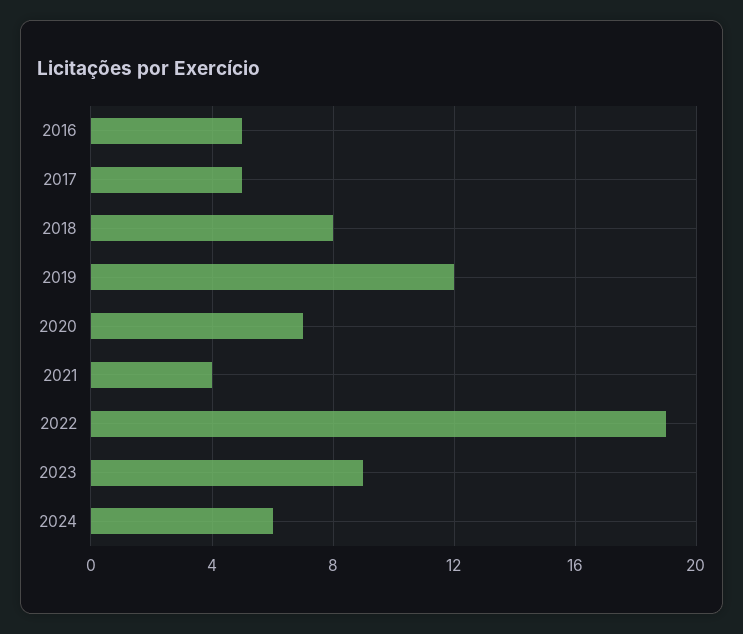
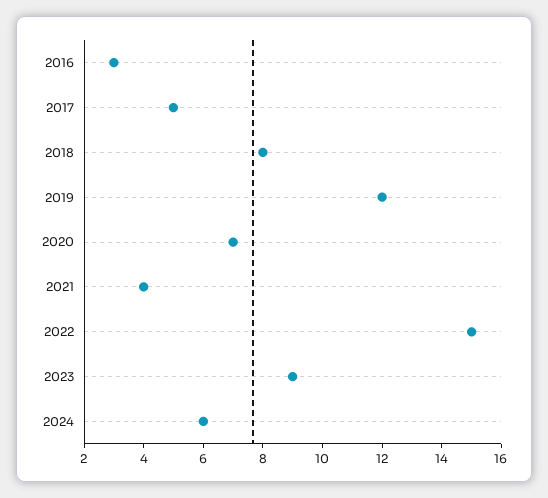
2016: 5 -> 3
2022: 19 -> 15

